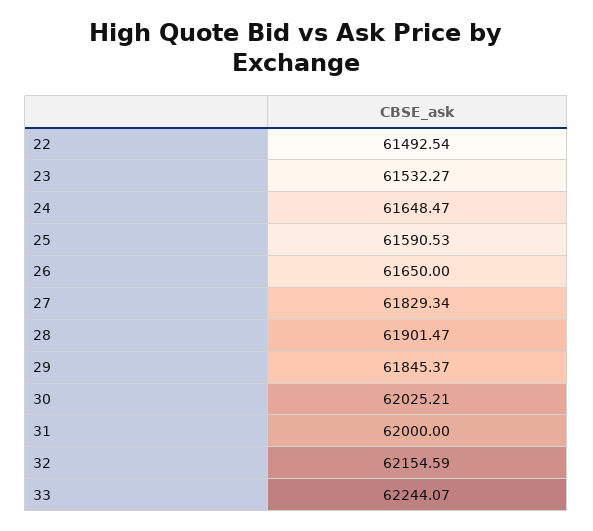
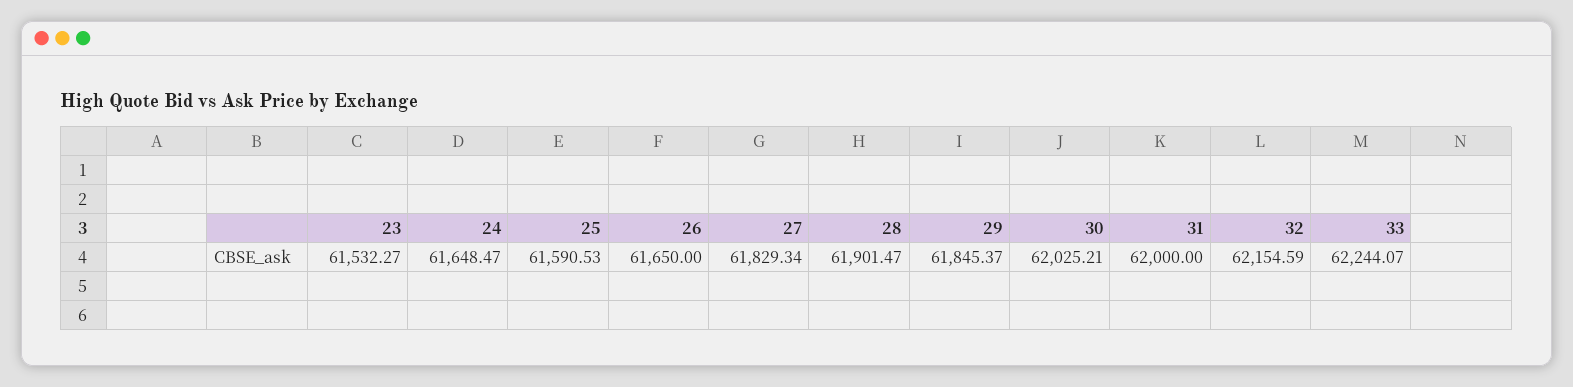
22: 61492.54 -> none

